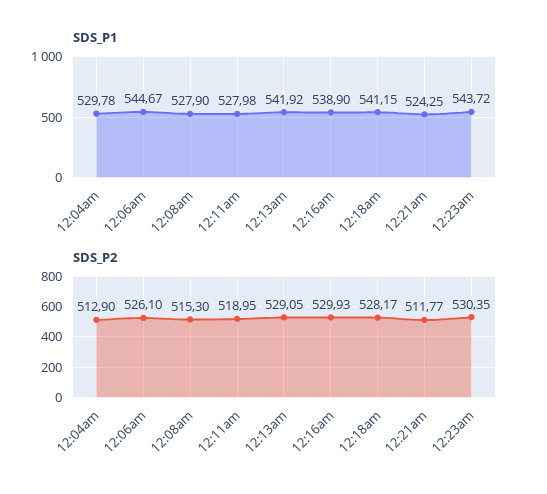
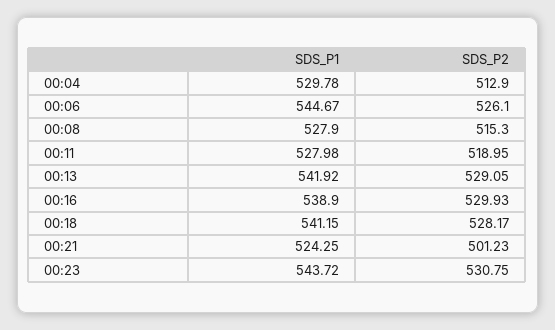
SDS_P2, 12:21am: 511.77 -> 501.23
SDS_P2, 12:23am: 530.35 -> 530.75

